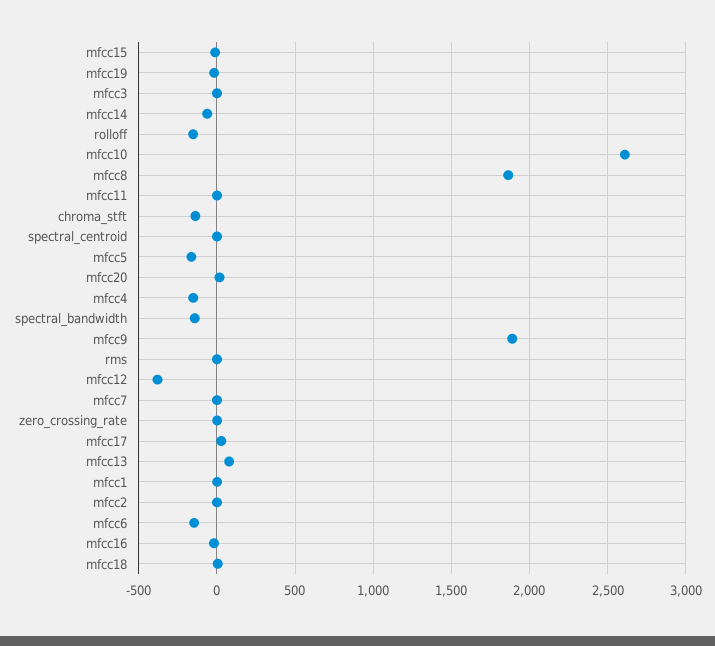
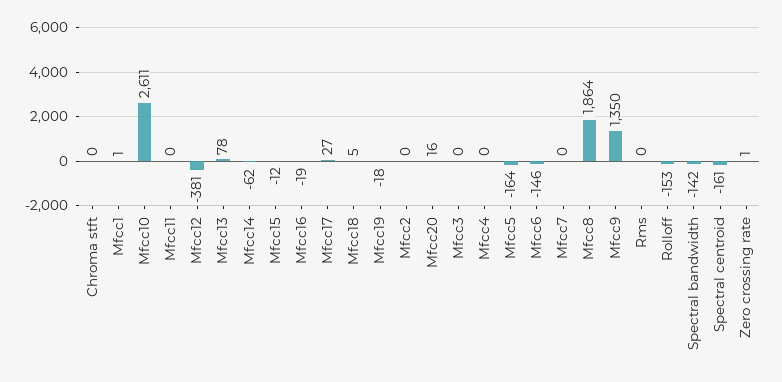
chroma_stft: -150 -> 0
spectral_centroid: 0 -> -161
mfcc4: -150 -> 0
mfcc9: 1900 -> 1350

